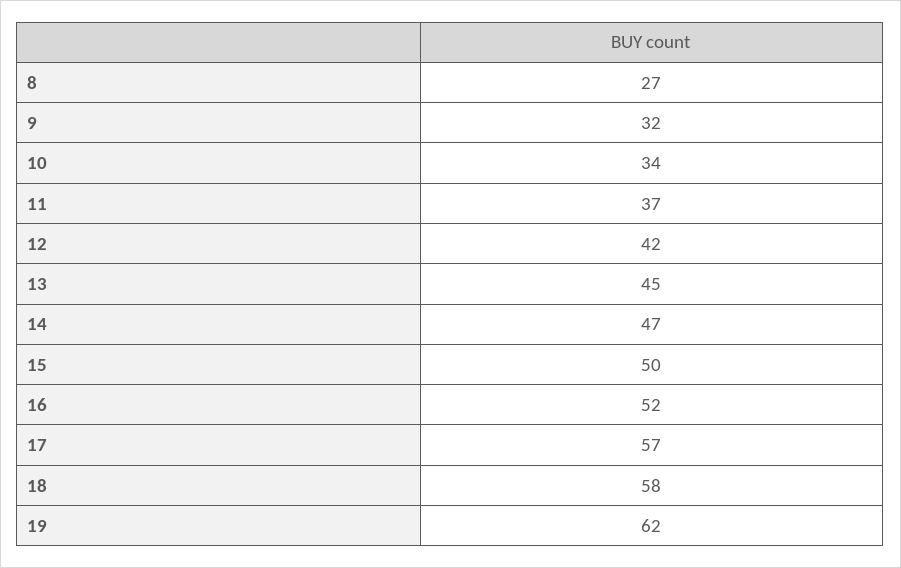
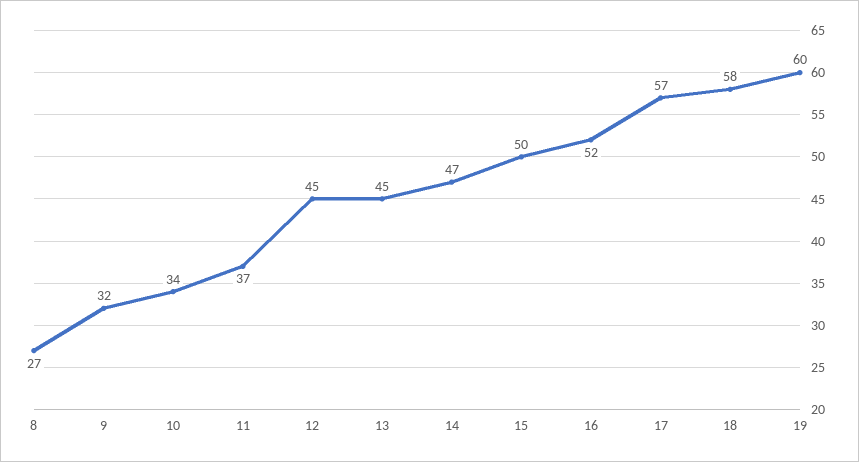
12: 42 -> 45
19: 62 -> 60

